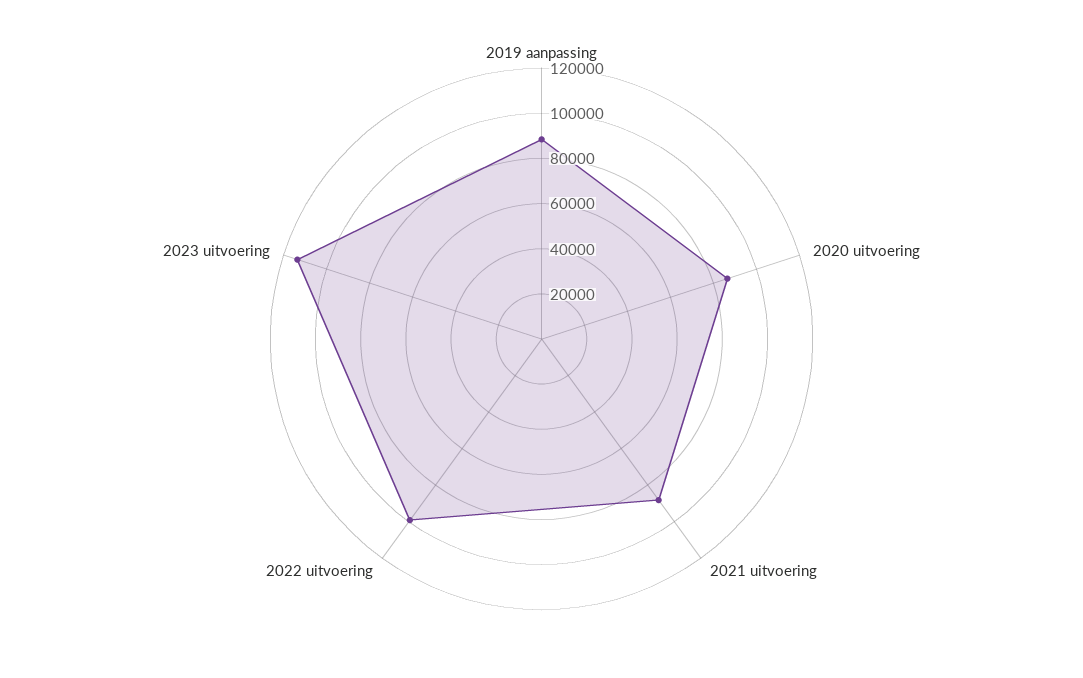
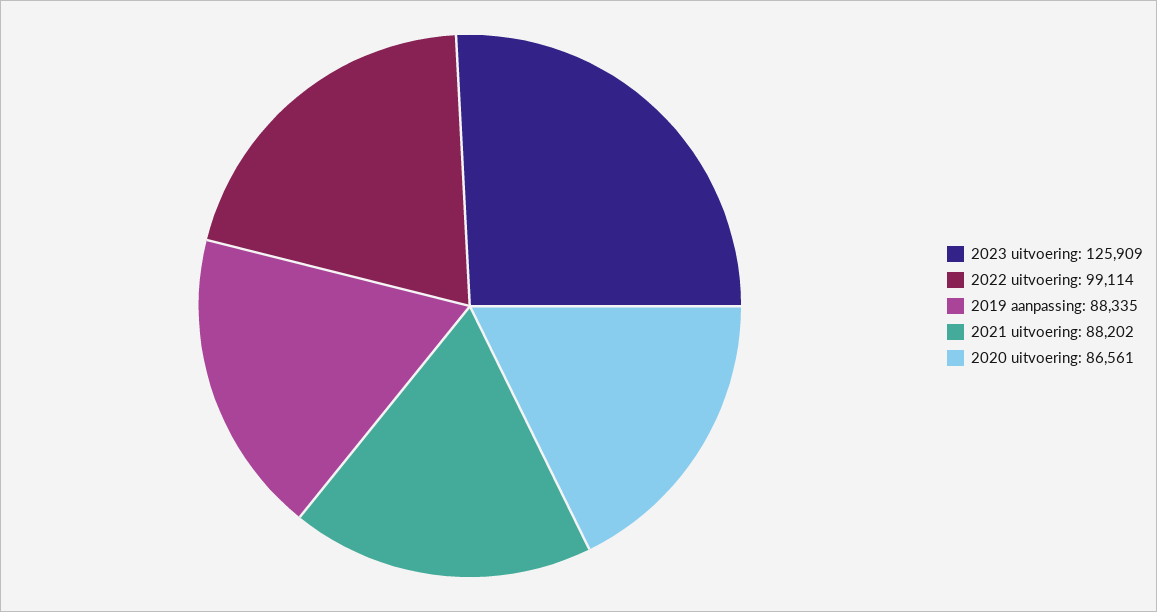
2023 uitvoering: 115000 -> 125909

